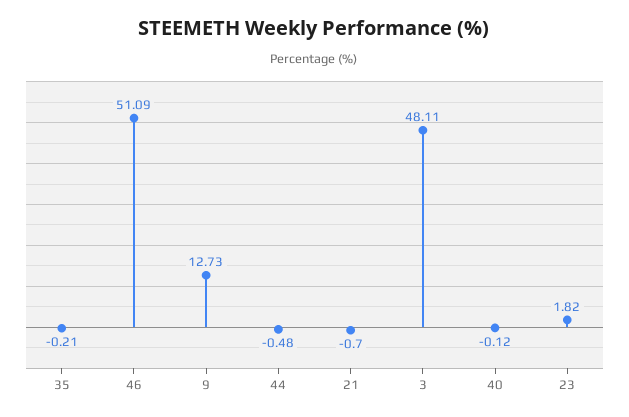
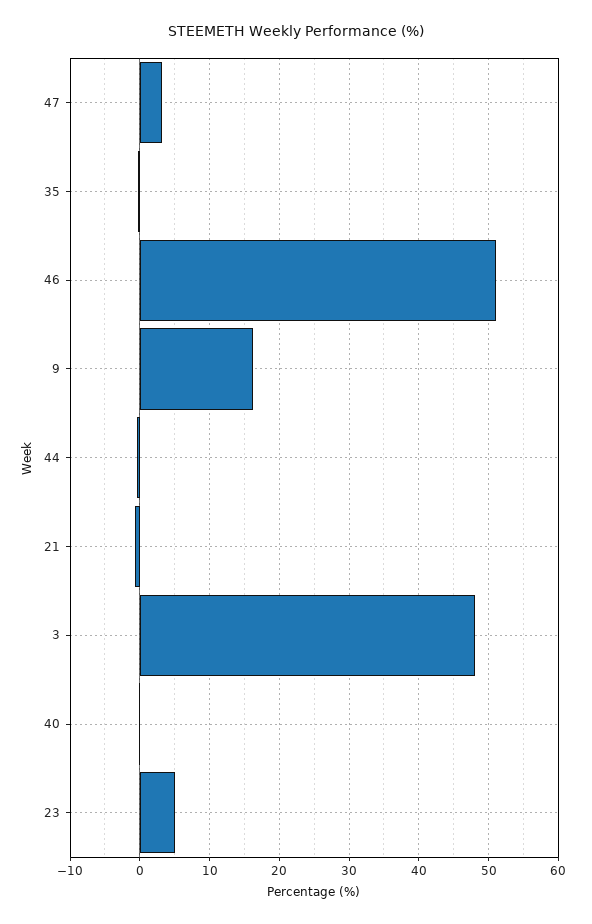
9: 12.73 -> 16
23: 1.82 -> 5
47: none -> 3

